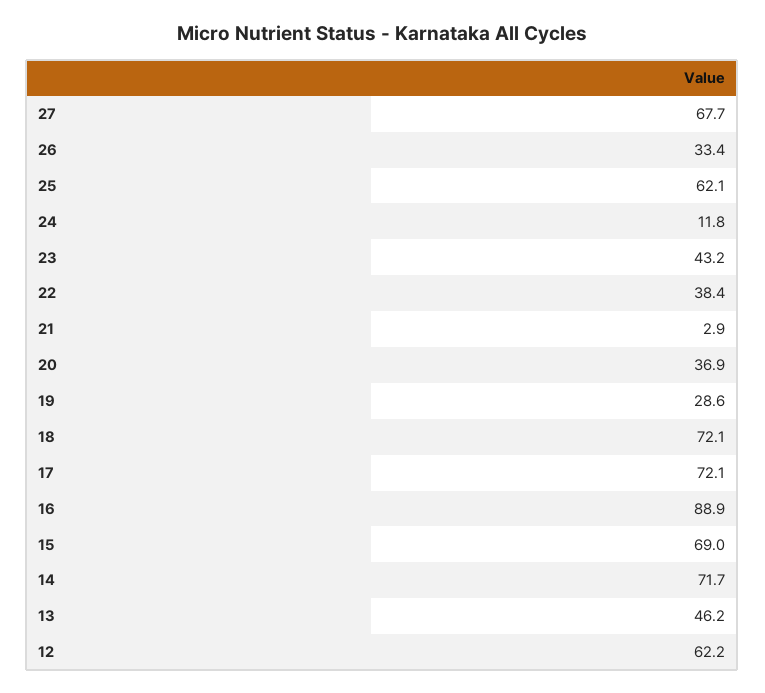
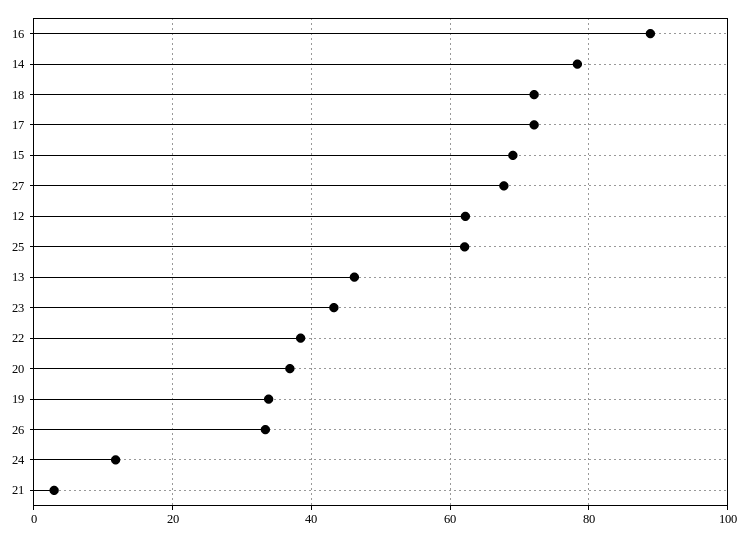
19: 28.6 -> 34
14: 71.7 -> 78

